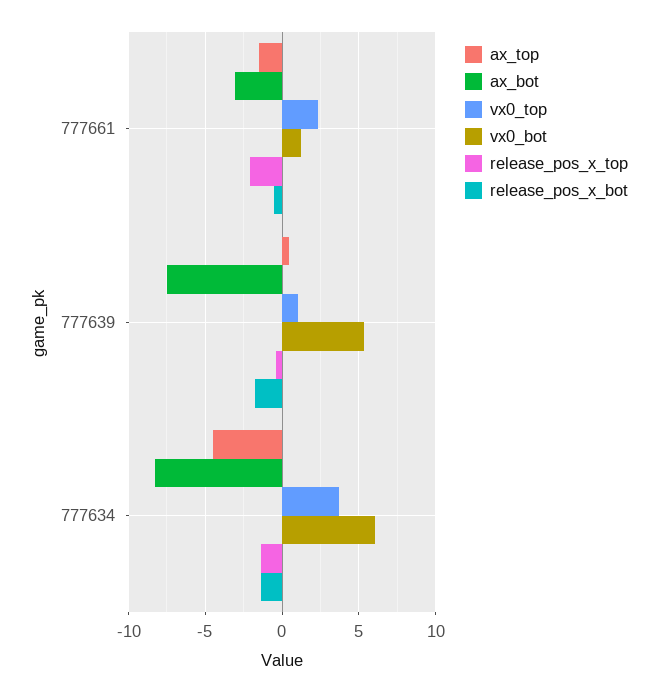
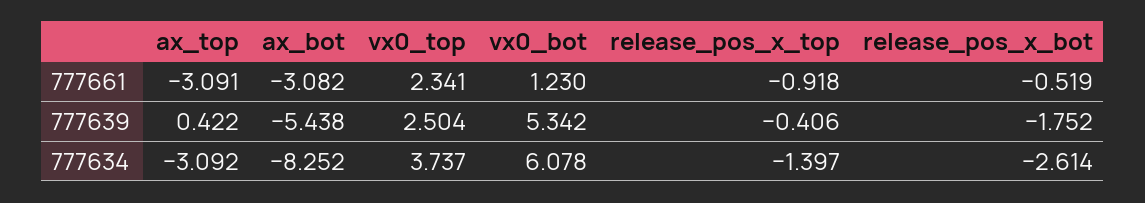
ax_top, 777661: -1.5 -> -3.091
release_pos_x_top, 777661: -2 -> -0.918
ax_bot, 777639: -7.5 -> -5.438
vx0_top, 777639: 1 -> 2.504
ax_top, 777634: -4.5 -> -3.092
release_pos_x_bot, 777634: -1.5 -> -2.614

